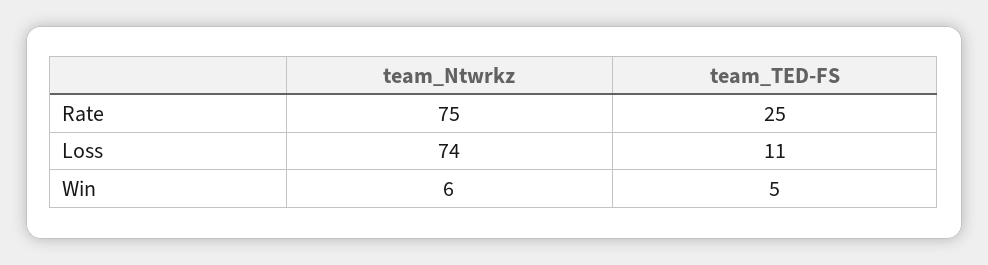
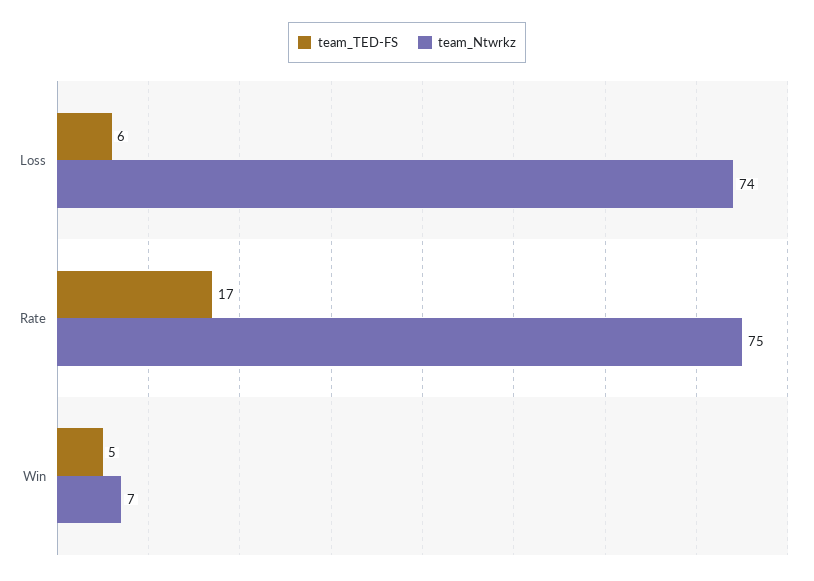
team_TED-FS, Rate: 25 -> 17
team_TED-FS, Loss: 11 -> 6
team_Ntwrkz, Win: 6 -> 7

